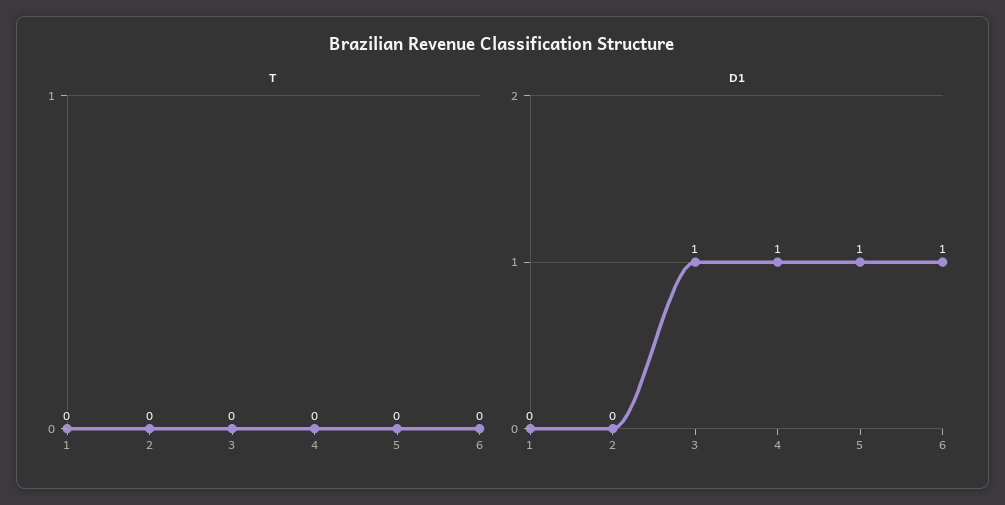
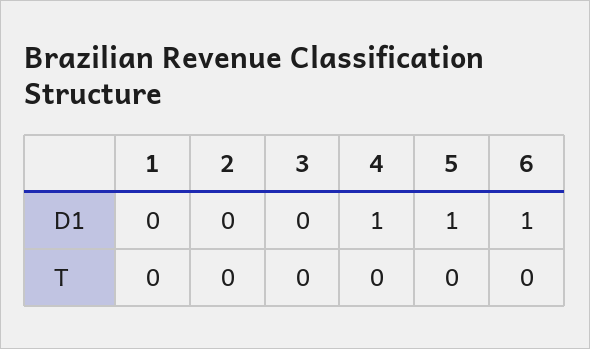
D1, 3: 1 -> 0

